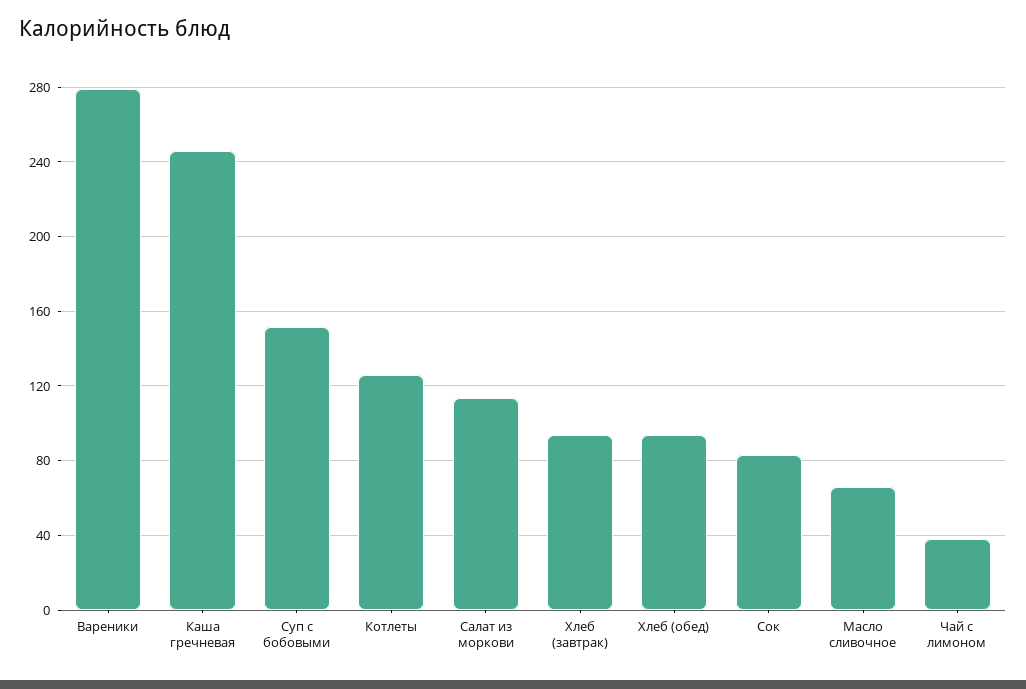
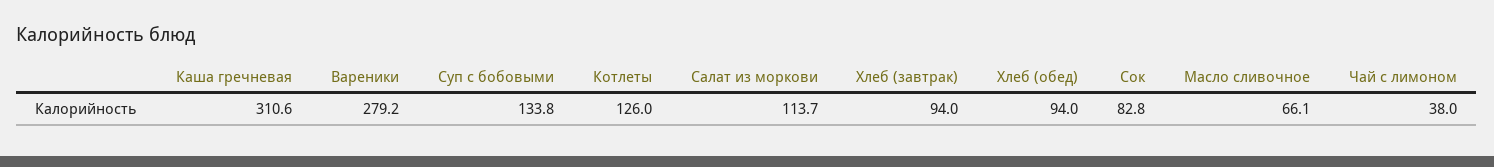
Каша гречневая: 245 -> 310.6
Суп с бобовыми: 150 -> 133.8

